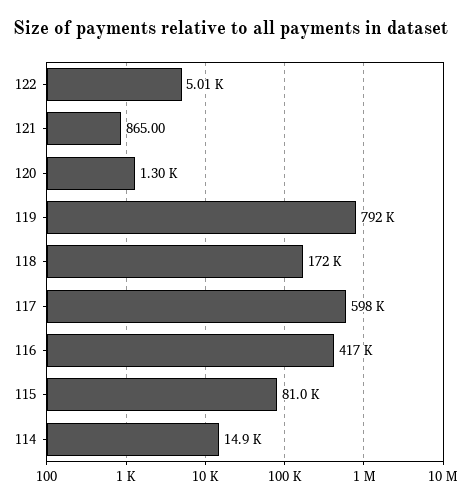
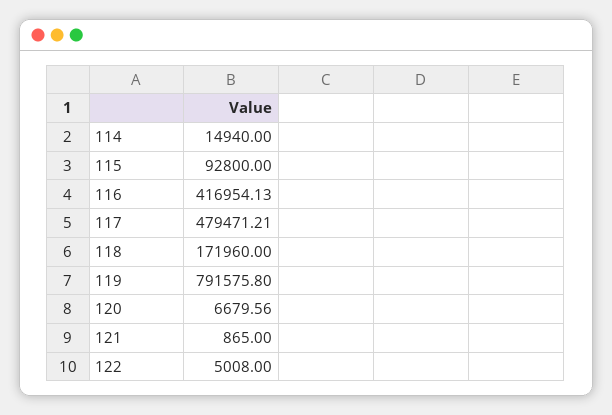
120: 1300 -> 6679.56
117: 598000 -> 479471.21
115: 81000 -> 92800

